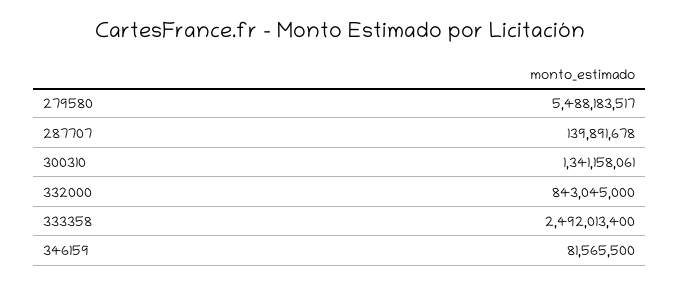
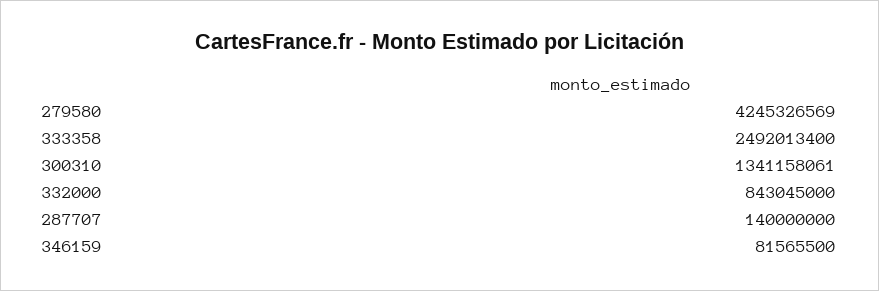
279580: 5488183517 -> 4245326569
287707: 139891678 -> 140000000

